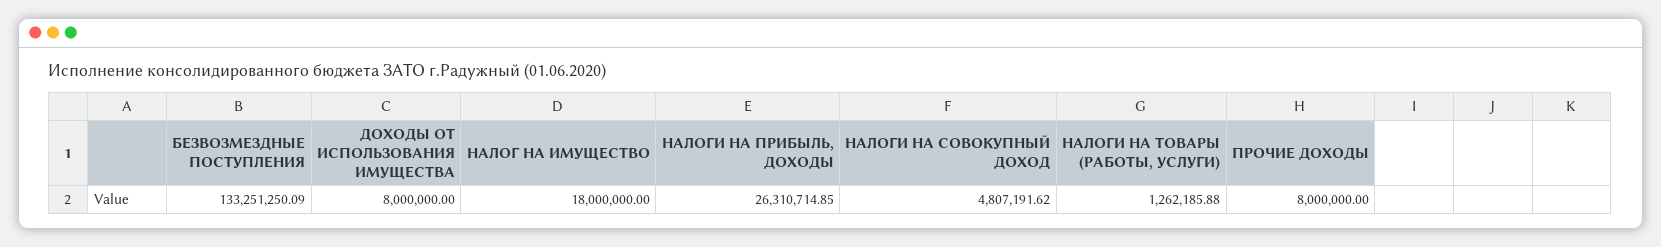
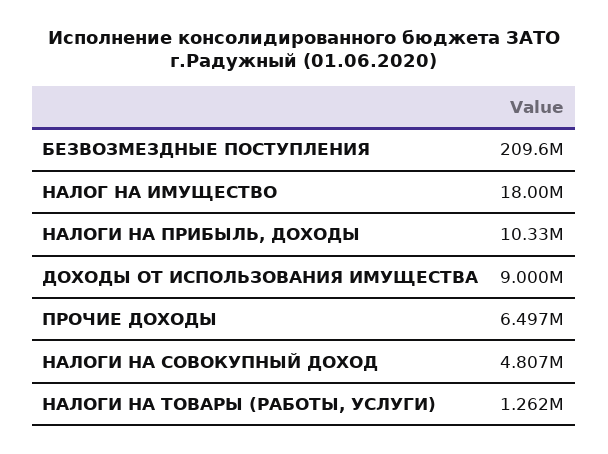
БЕЗВОЗМЕЗДНЫЕ ПОСТУПЛЕНИЯ: 133251250.09 -> 209600000
ДОХОДЫ ОТ ИСПОЛЬЗОВАНИЯ ИМУЩЕСТВА: 8000000 -> 9000000
НАЛОГИ НА ПРИБЫЛЬ, ДОХОДЫ: 26310714.85 -> 10330000
ПРОЧИЕ ДОХОДЫ: 8000000 -> 6497000

